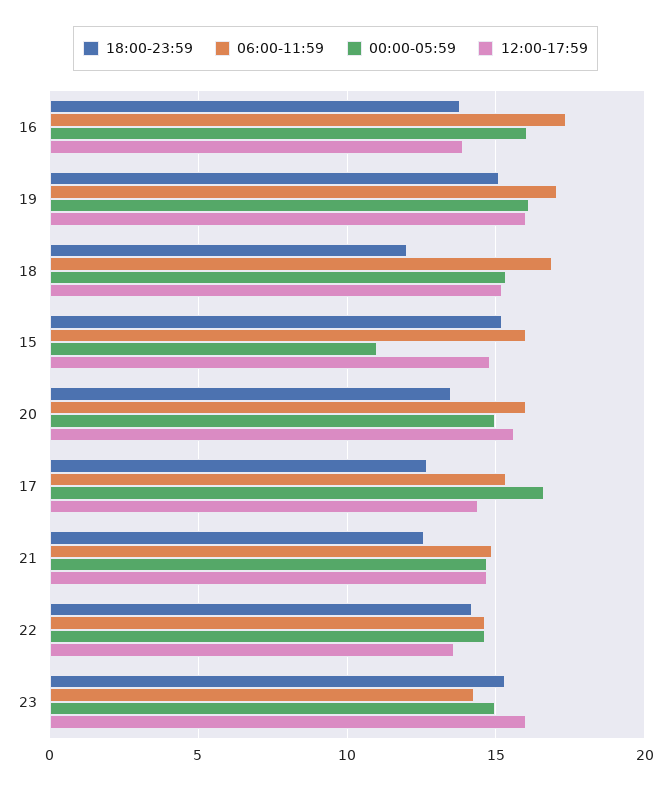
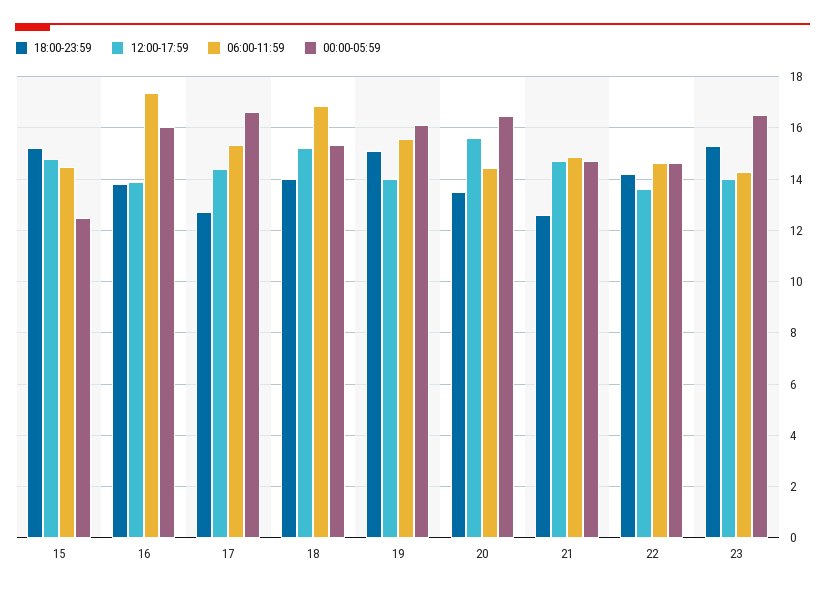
06:00-11:59, 19: 17 -> 15.5
12:00-17:59, 19: 16 -> 14
18:00-23:59, 18: 12 -> 14
06:00-11:59, 15: 16 -> 14.5
00:00-05:59, 15: 11 -> 12.5
06:00-11:59, 20: 16 -> 14.5
00:00-05:59, 20: 15 -> 16.5
00:00-05:59, 23: 15 -> 16.5
12:00-17:59, 23: 16 -> 14

